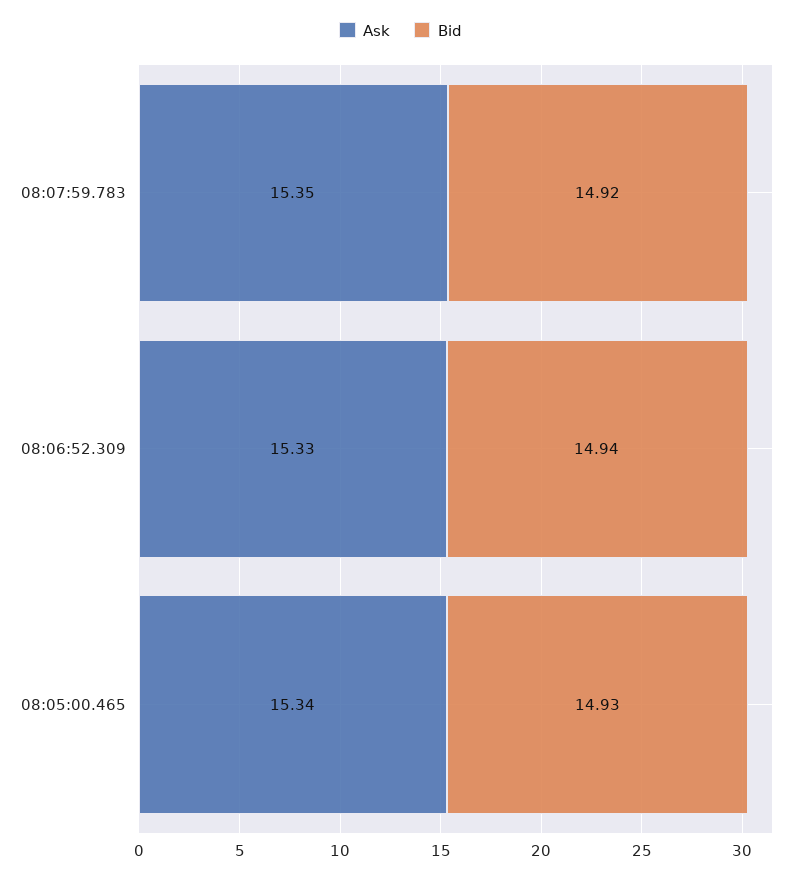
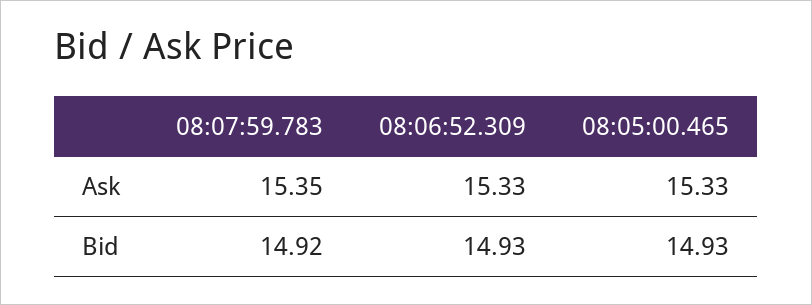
Bid, 08:06:52.309: 14.94 -> 14.93
Ask, 08:05:00.465: 15.34 -> 15.33

